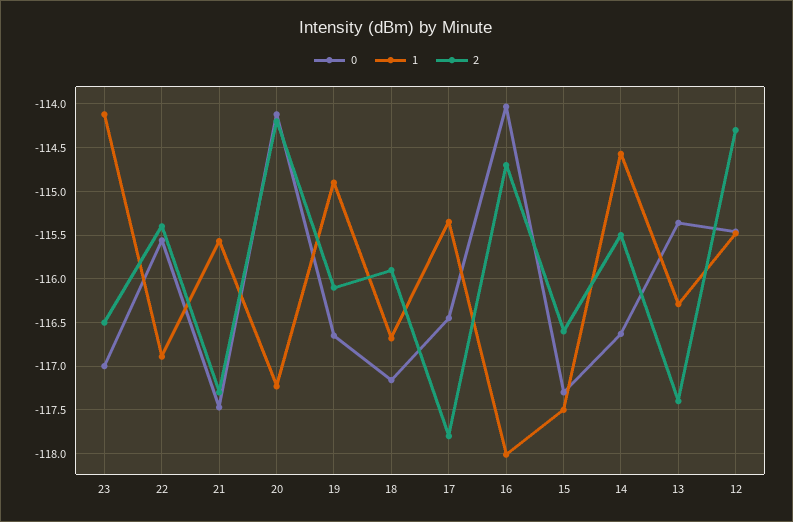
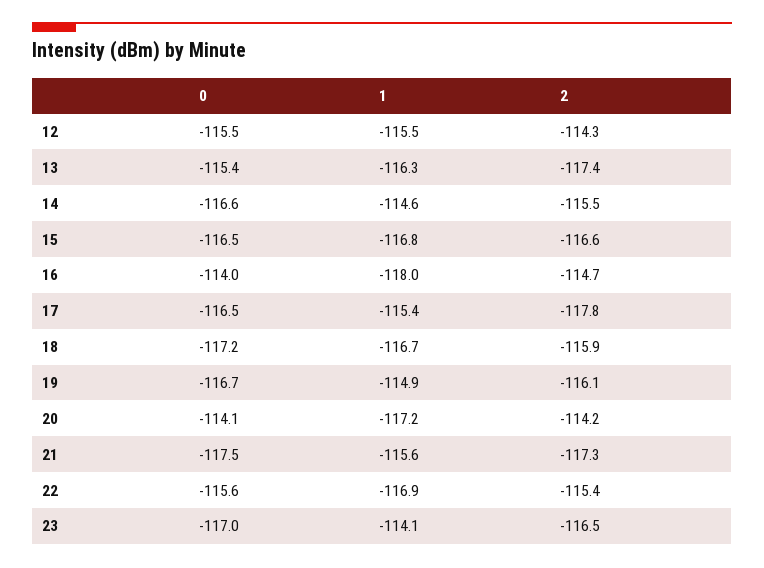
0, 15: -117.3 -> -116.5
1, 15: -117.5 -> -116.8

